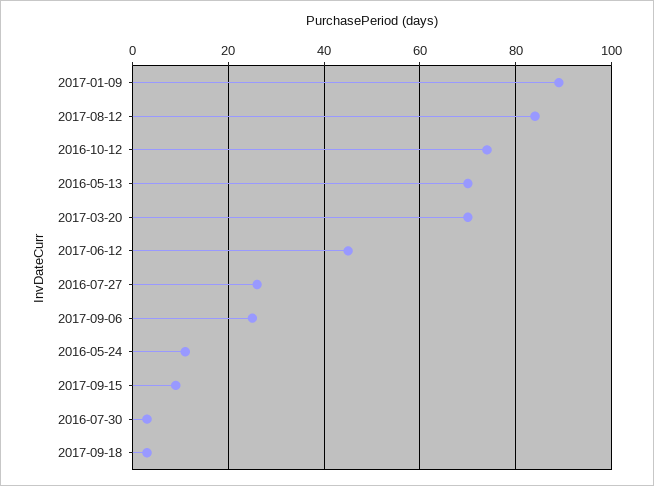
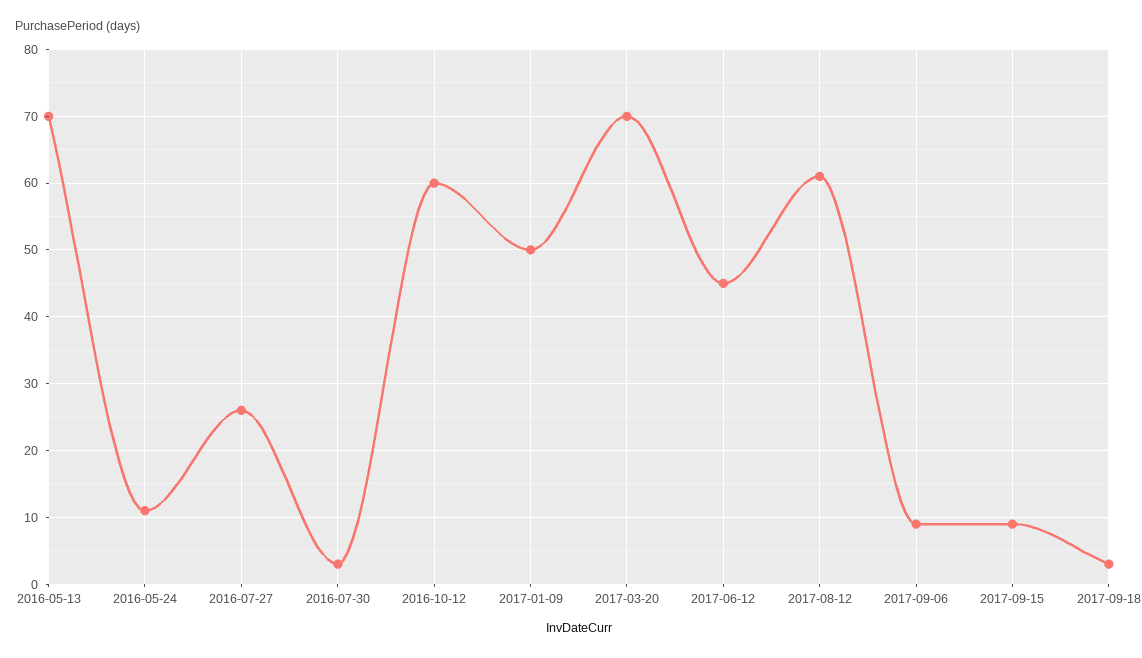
2017-01-09: 90 -> 50
2017-08-12: 85 -> 61
2016-10-12: 75 -> 60
2017-09-06: 25 -> 9

